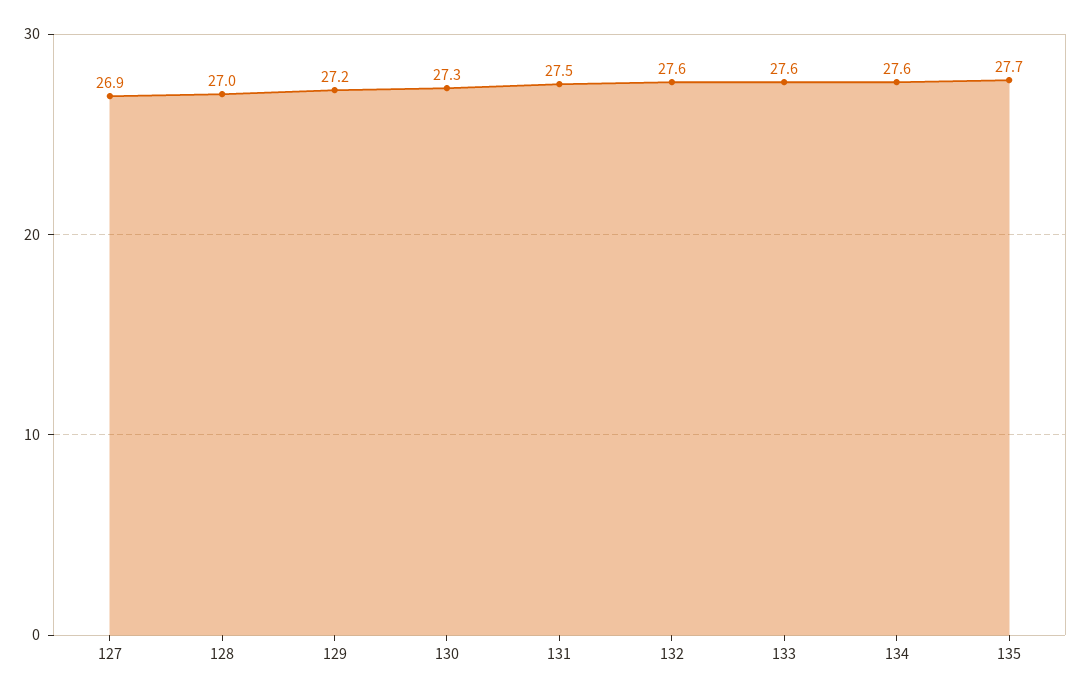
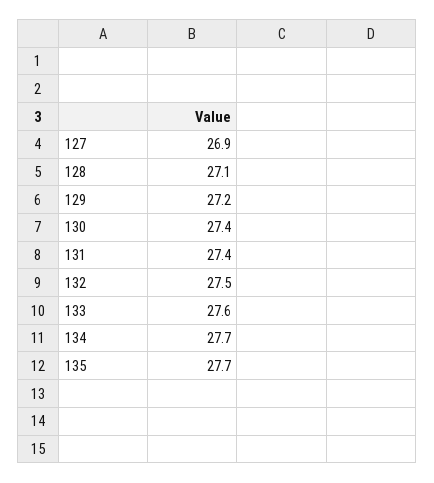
128: 27 -> 27.1
130: 27.3 -> 27.4
131: 27.5 -> 27.4
132: 27.6 -> 27.5
134: 27.6 -> 27.7

